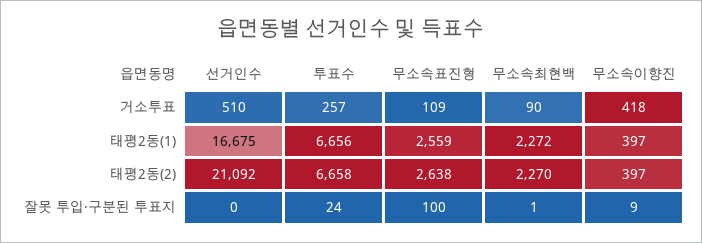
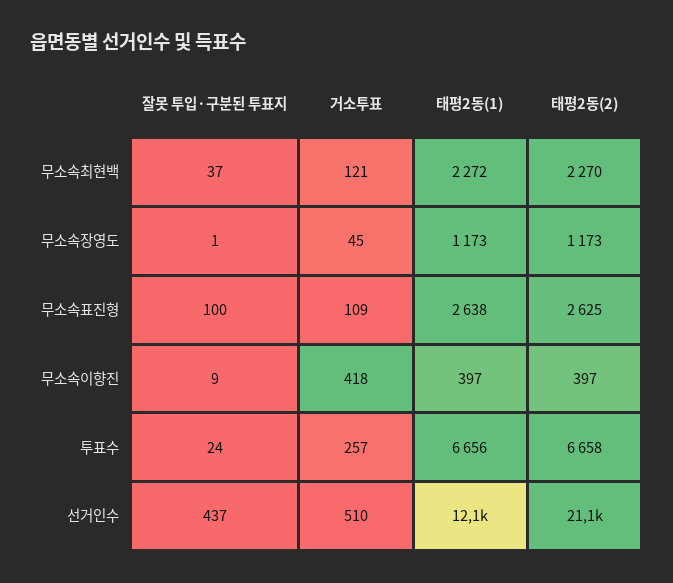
무소속최현백, 거소투표: 90 -> 121
선거인수, 태평2동(1): 16675 -> 12100
무소속표진형, 태평2동(1): 2559 -> 2638
무소속표진형, 태평2동(2): 2638 -> 2625
선거인수, 잘못 투입·구분된 투표지: 0 -> 437
무소속최현백, 잘못 투입·구분된 투표지: 1 -> 37
무소속장영도, 잘못 투입·구분된 투표지: none -> 1
무소속장영도, 거소투표: none -> 45
무소속장영도, 태평2동(1): none -> 1173
무소속장영도, 태평2동(2): none -> 1173

